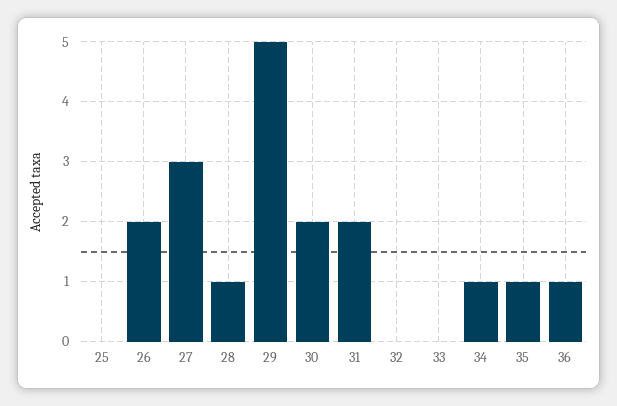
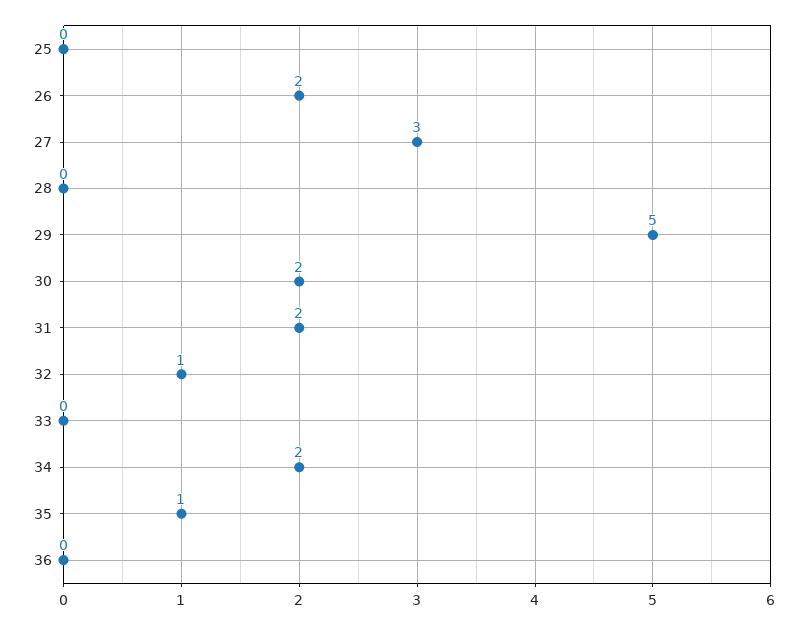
28: 1 -> 0
32: 0 -> 1
34: 1 -> 2
36: 1 -> 0

